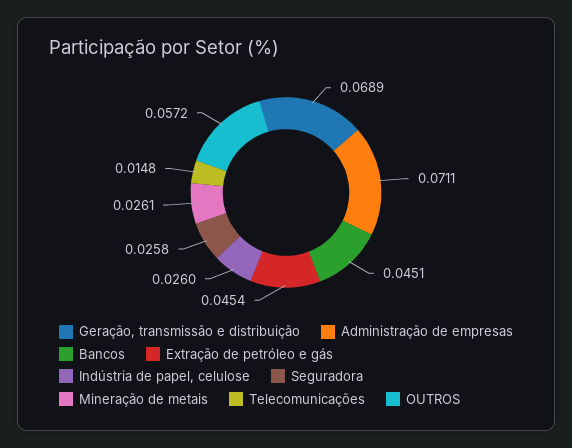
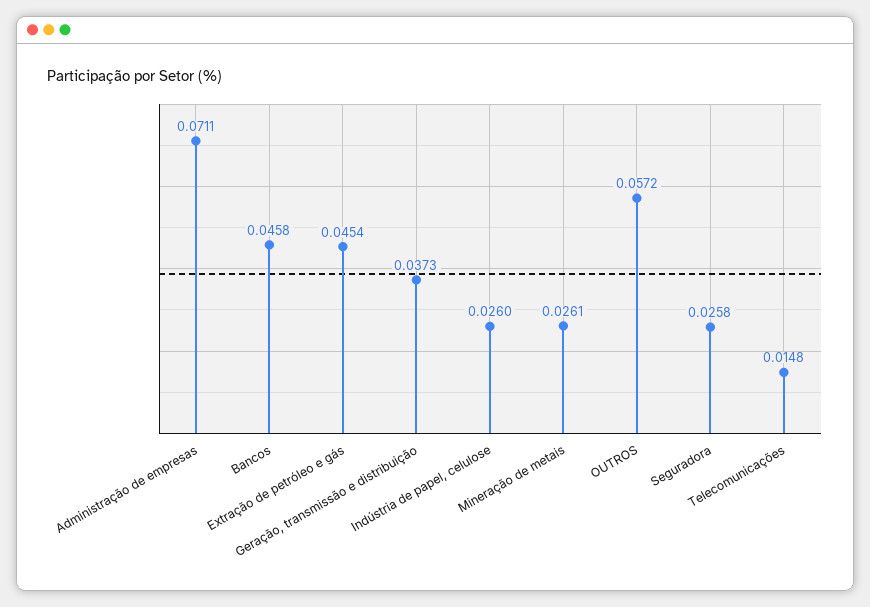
Geração, transmissão e distribuição: 0.0689 -> 0.0373
Bancos: 0.0451 -> 0.0458

